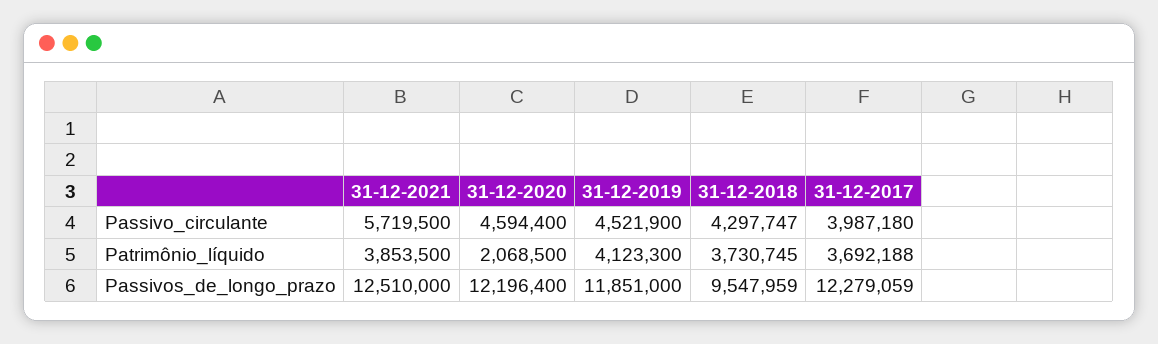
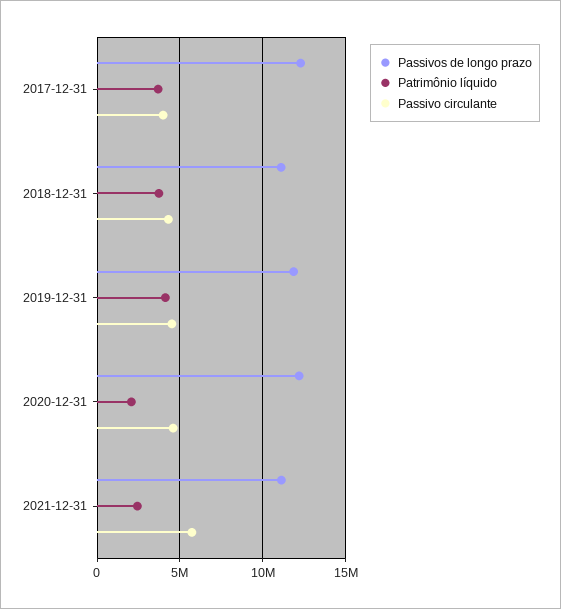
Patrimônio_líquido, 31-12-2021: 3853500 -> 2500000
Passivos_de_longo_prazo, 31-12-2021: 12510000 -> 11000000
Passivos_de_longo_prazo, 31-12-2018: 9547959 -> 11000000

